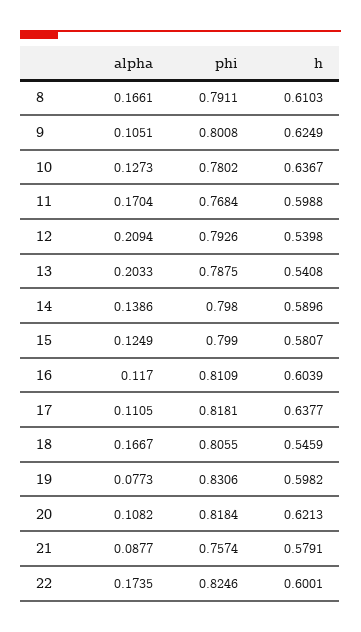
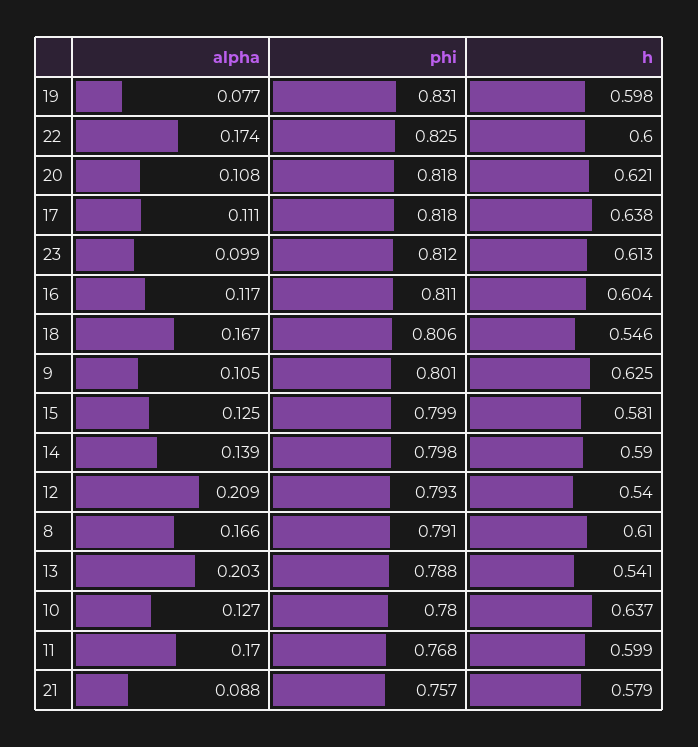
alpha, 23: none -> 0.099
phi, 23: none -> 0.812
h, 23: none -> 0.613

